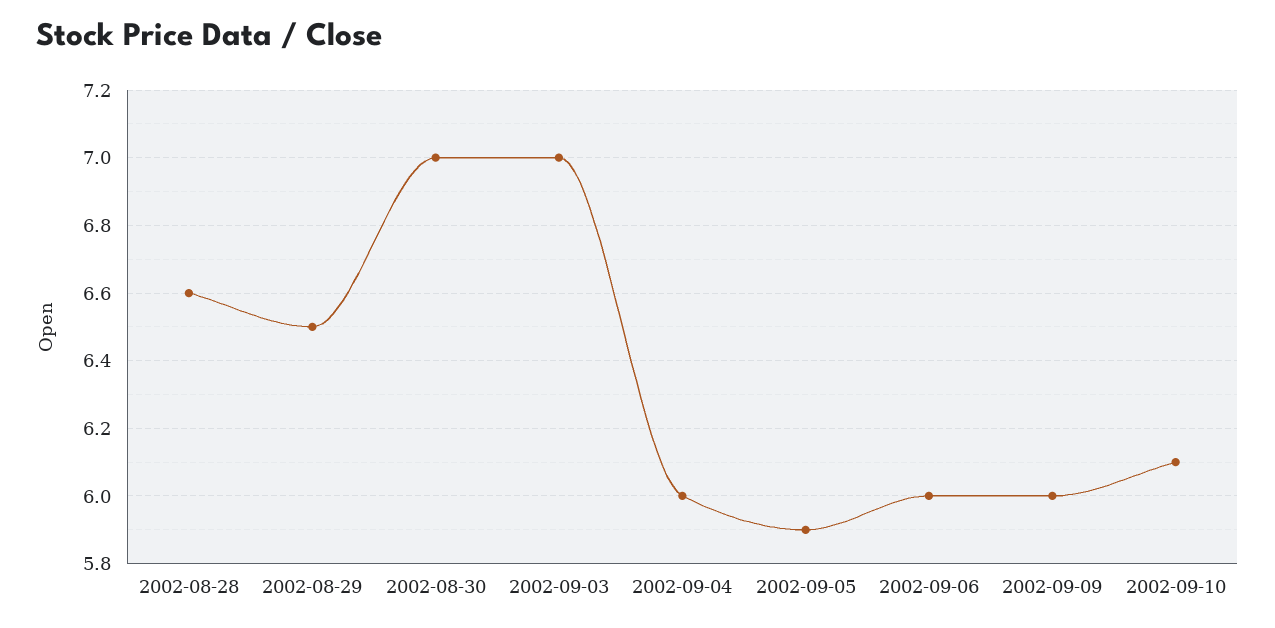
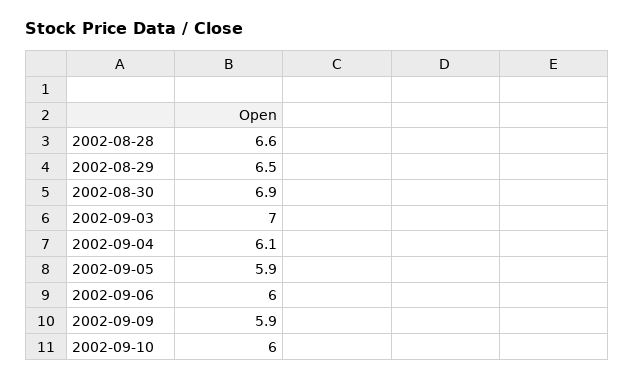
2002-08-30: 7 -> 6.9
2002-09-04: 6 -> 6.1
2002-09-09: 6 -> 5.9
2002-09-10: 6.1 -> 6

